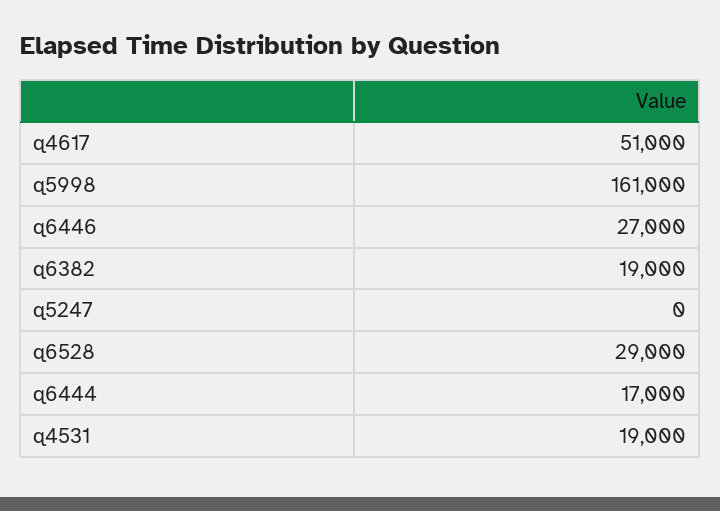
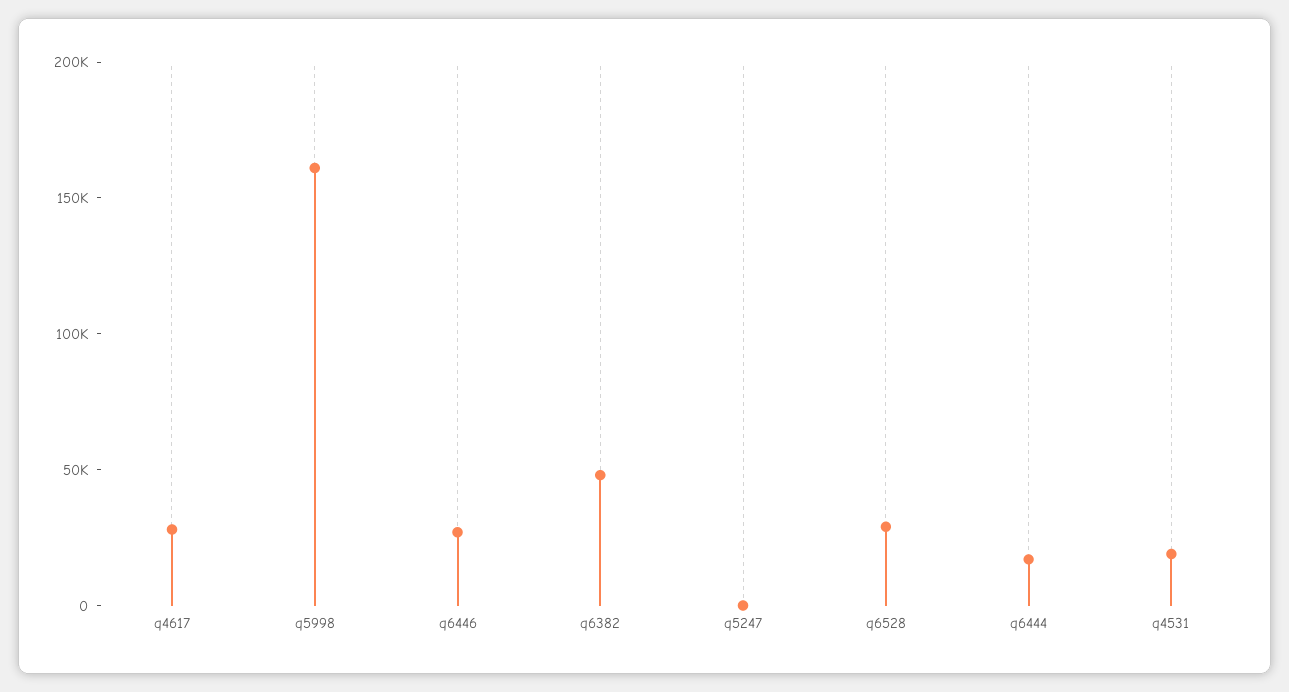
q4617: 51000 -> 30000
q6382: 19000 -> 50000

